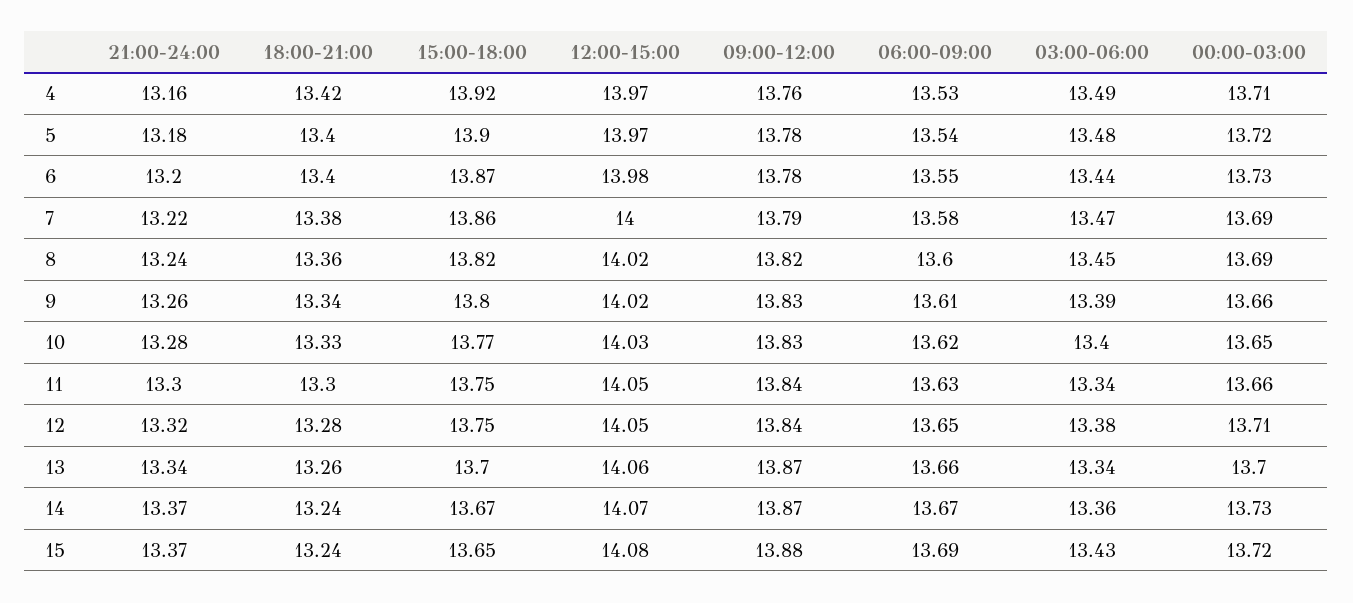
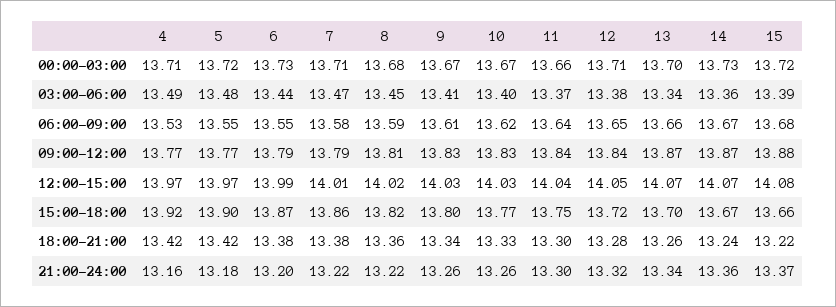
09:00-12:00, 4: 13.76 -> 13.77
18:00-21:00, 5: 13.4 -> 13.42
09:00-12:00, 5: 13.78 -> 13.77
06:00-09:00, 5: 13.54 -> 13.55
18:00-21:00, 6: 13.4 -> 13.38
12:00-15:00, 6: 13.98 -> 13.99
09:00-12:00, 6: 13.78 -> 13.79
12:00-15:00, 7: 14 -> 14.01
00:00-03:00, 7: 13.69 -> 13.71
21:00-24:00, 8: 13.24 -> 13.22
09:00-12:00, 8: 13.82 -> 13.81
06:00-09:00, 8: 13.6 -> 13.59
00:00-03:00, 8: 13.69 -> 13.68
12:00-15:00, 9: 14.02 -> 14.03
03:00-06:00, 9: 13.39 -> 13.41
00:00-03:00, 9: 13.66 -> 13.67
21:00-24:00, 10: 13.28 -> 13.26
00:00-03:00, 10: 13.65 -> 13.67
12:00-15:00, 11: 14.05 -> 14.04
06:00-09:00, 11: 13.63 -> 13.64
03:00-06:00, 11: 13.34 -> 13.37
15:00-18:00, 12: 13.75 -> 13.72
12:00-15:00, 13: 14.06 -> 14.07
21:00-24:00, 14: 13.37 -> 13.36
18:00-21:00, 15: 13.24 -> 13.22
15:00-18:00, 15: 13.65 -> 13.66
06:00-09:00, 15: 13.69 -> 13.68
03:00-06:00, 15: 13.43 -> 13.39

